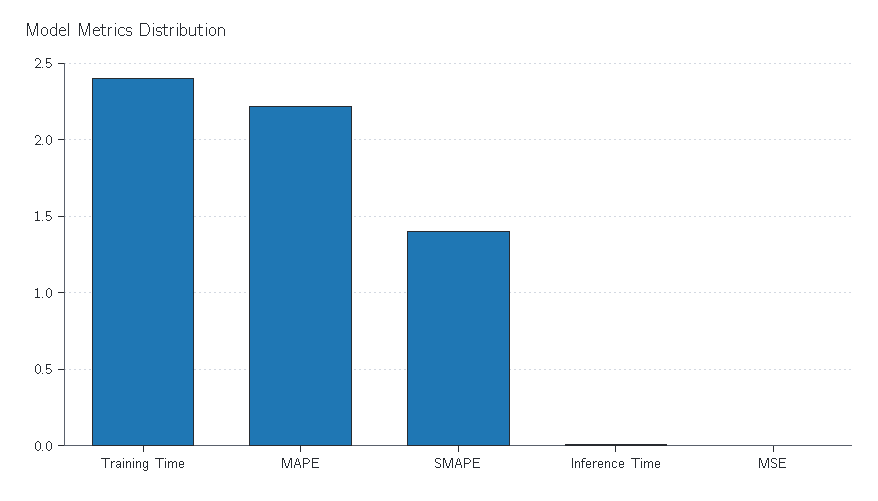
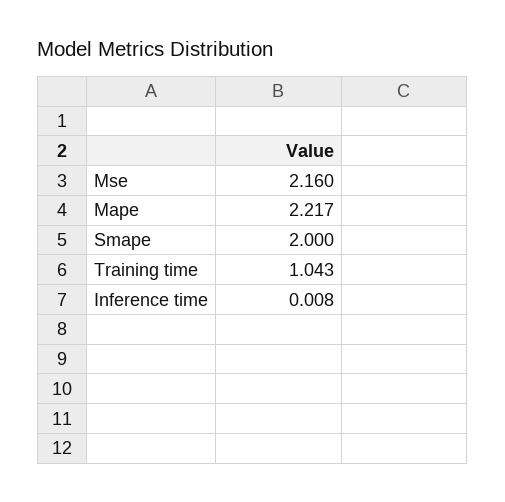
Training Time: 2.4 -> 1.043
SMAPE: 1.4 -> 2
MSE: 0 -> 2.16

